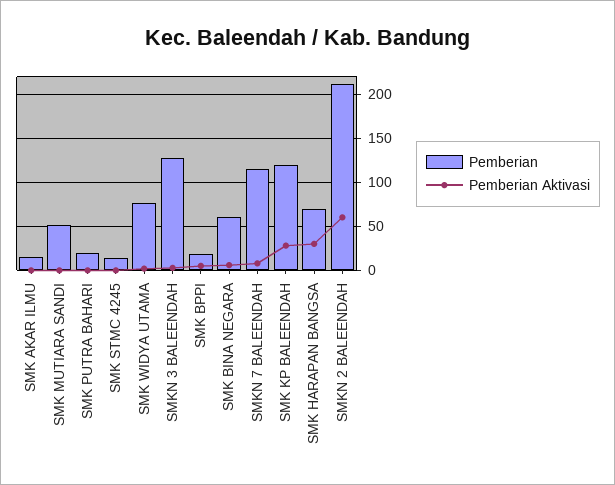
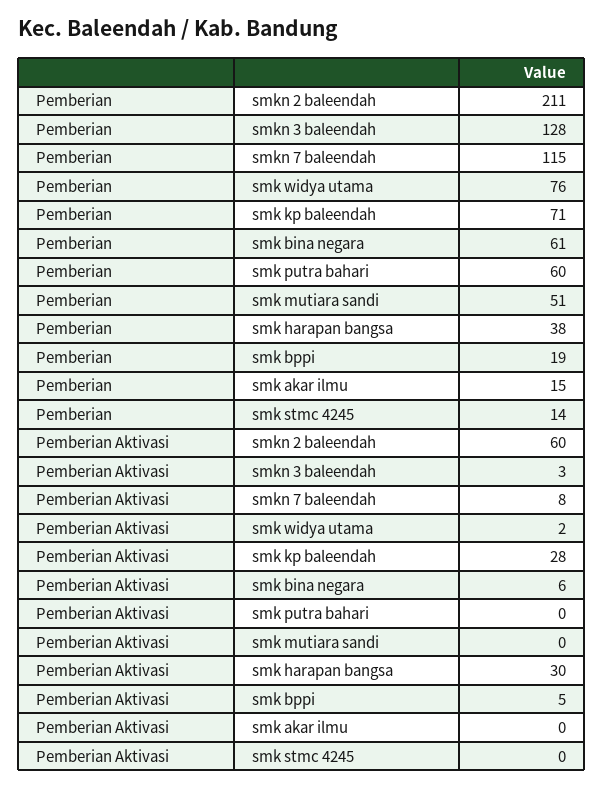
Pemberian, SMK PUTRA BAHARI: 20 -> 60
Pemberian, SMK KP BALEENDAH: 120 -> 71
Pemberian, SMK HARAPAN BANGSA: 70 -> 38

